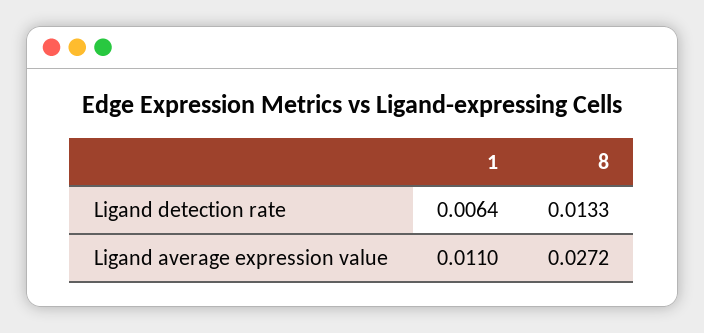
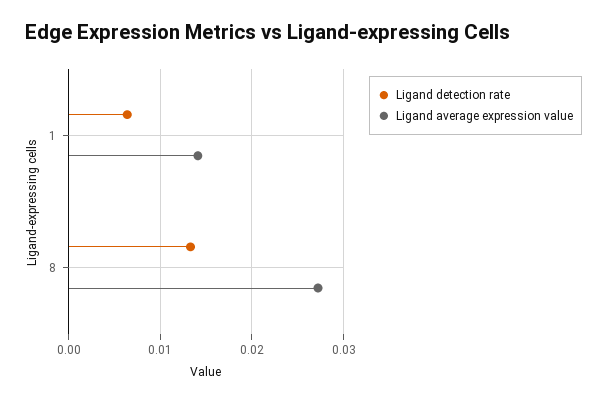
Ligand average expression value, 1: 0.011 -> 0.014

